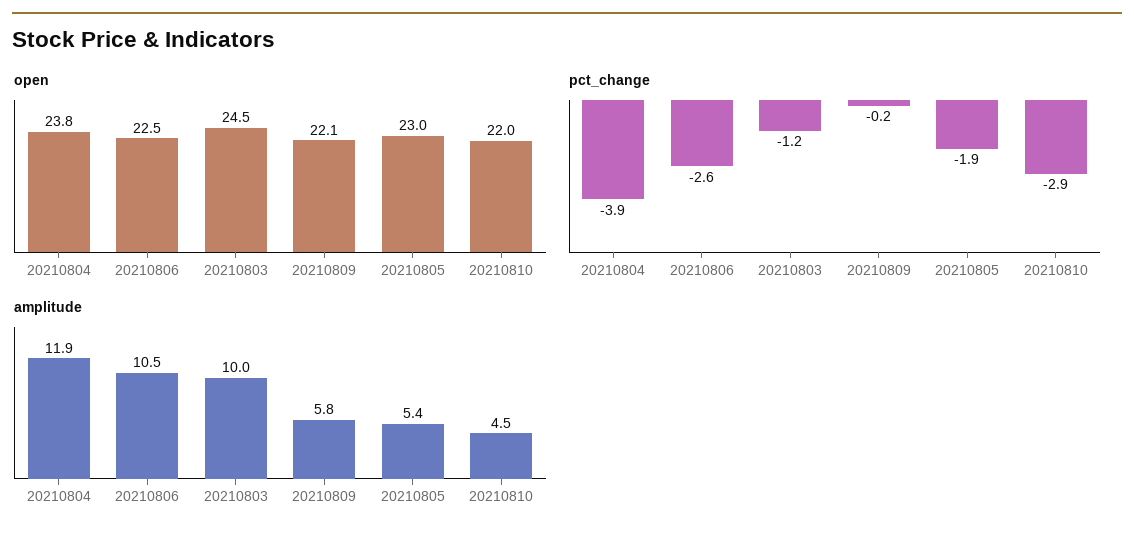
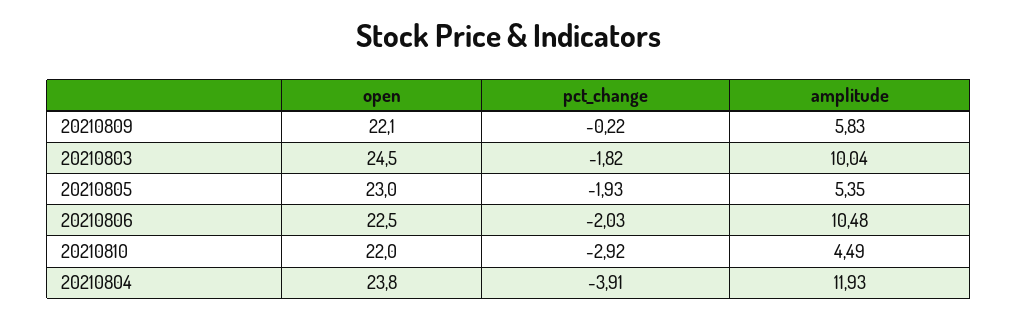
pct_change, 20210806: -2.6 -> -2.03
pct_change, 20210803: -1.2 -> -1.82

